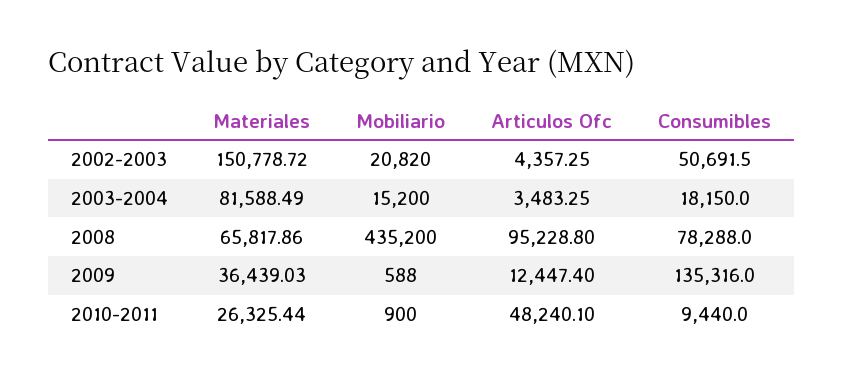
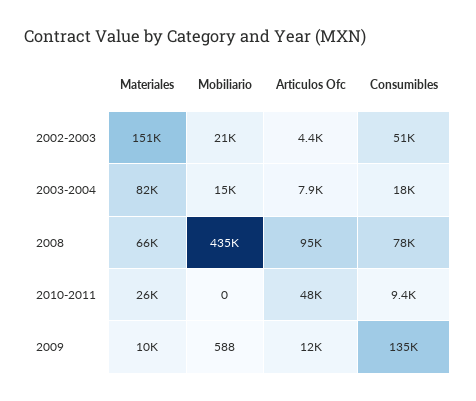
Articulos Ofc, 2003-2004: 3483.25 -> 7900
Materiales, 2009: 36439.03 -> 10000
Mobiliario, 2010-2011: 900 -> 0

